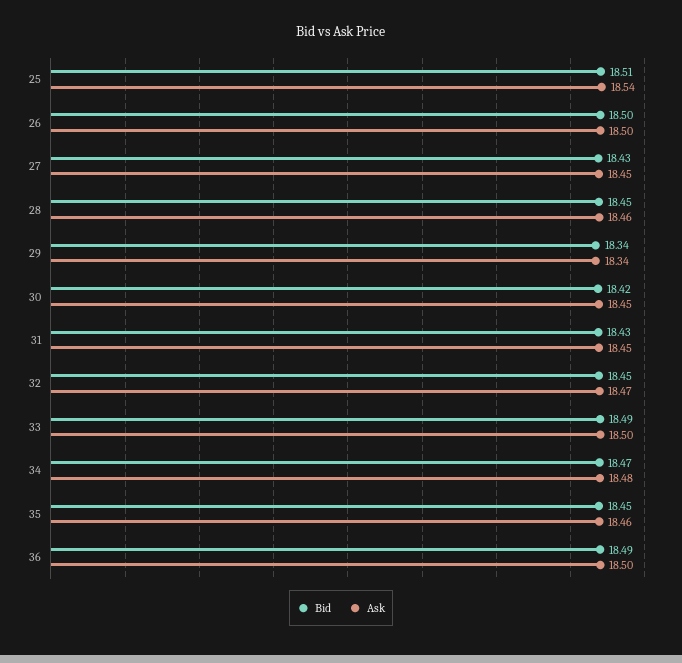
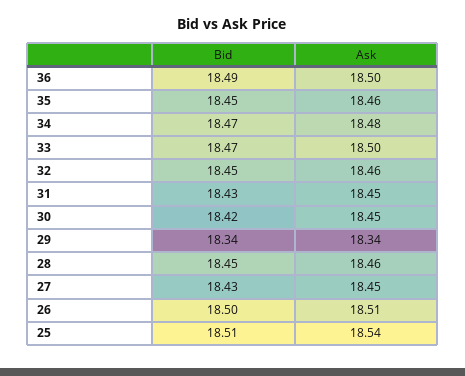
Ask, 26: 18.5 -> 18.51
Ask, 32: 18.47 -> 18.46
Bid, 33: 18.49 -> 18.47

